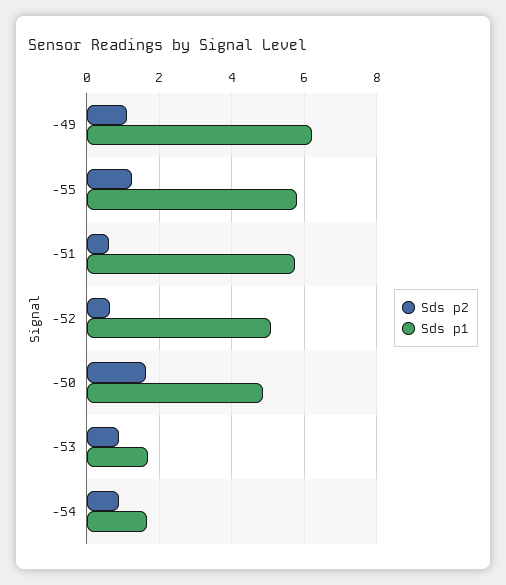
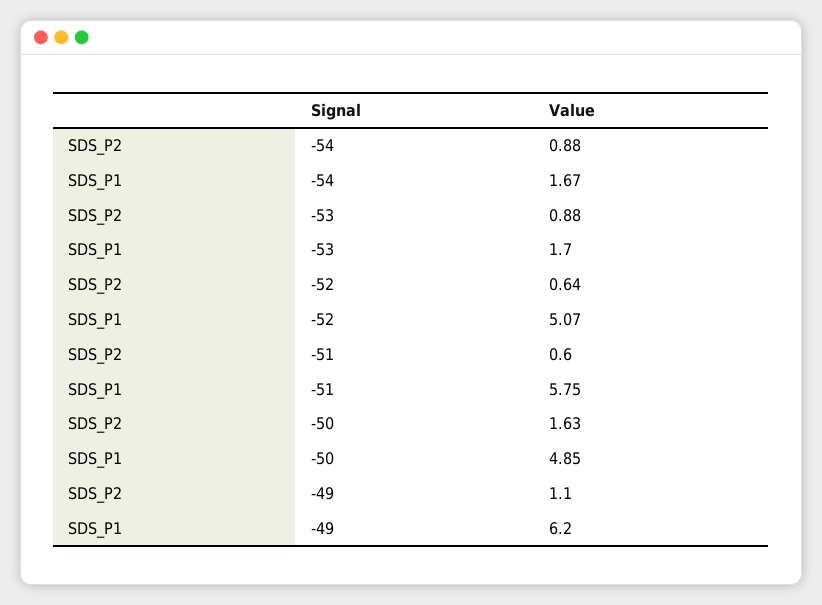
Sds p2, -55: 1.2 -> none
Sds p1, -55: 5.8 -> none

